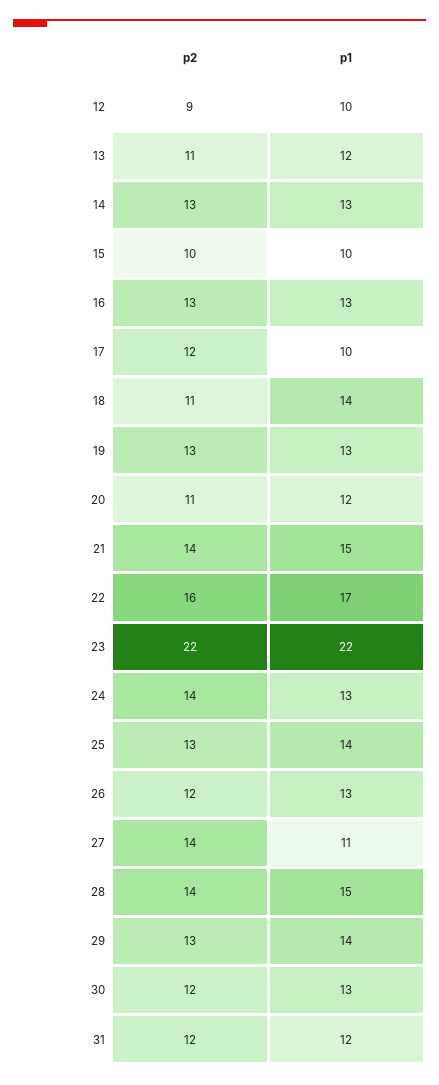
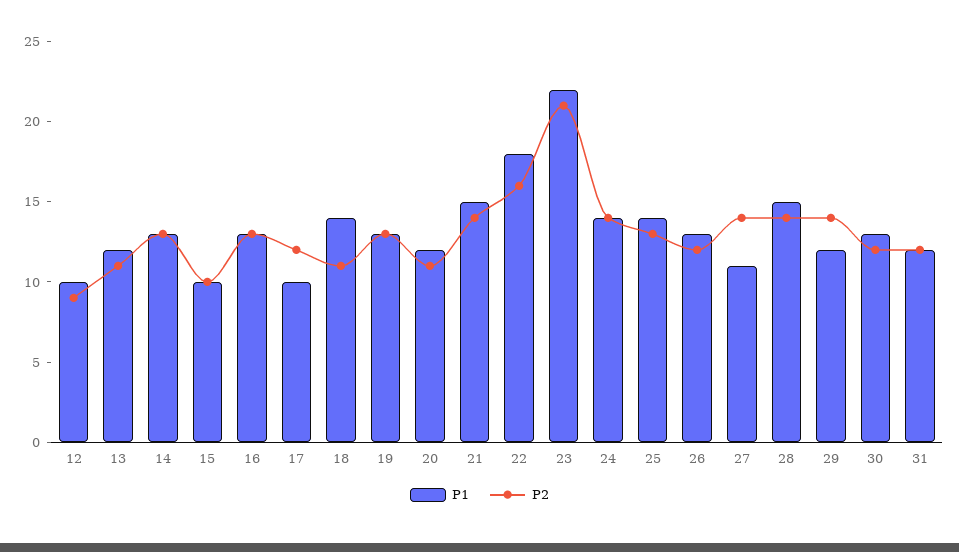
p1, 22: 17 -> 18
p2, 23: 22 -> 21
p1, 24: 13 -> 14
p2, 29: 13 -> 14
p1, 29: 14 -> 12

